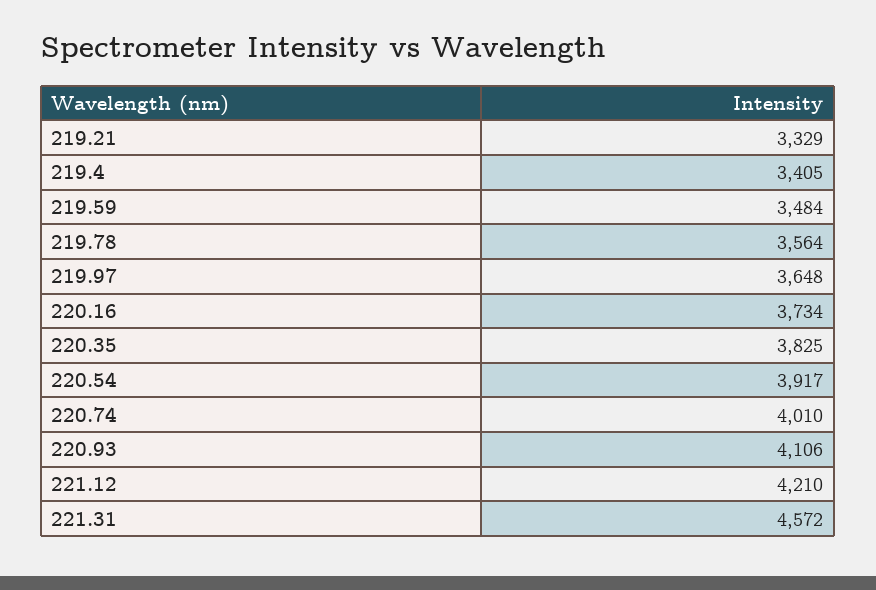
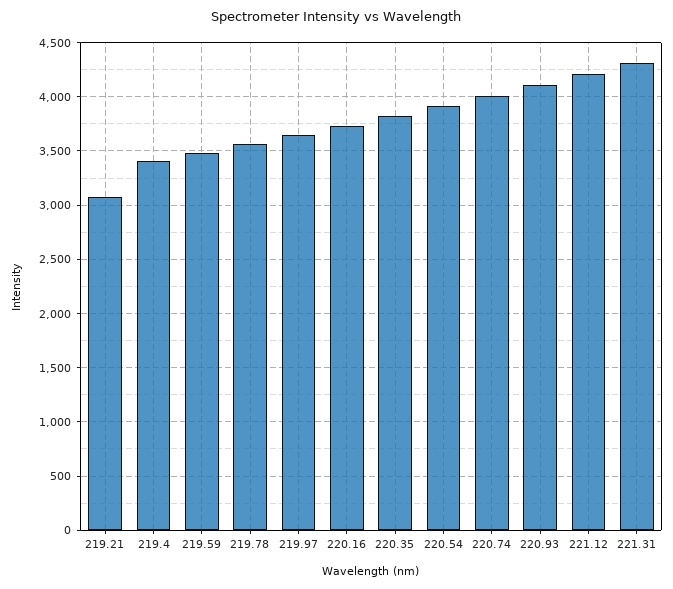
219.21: 3329 -> 3100
221.31: 4572 -> 4300

